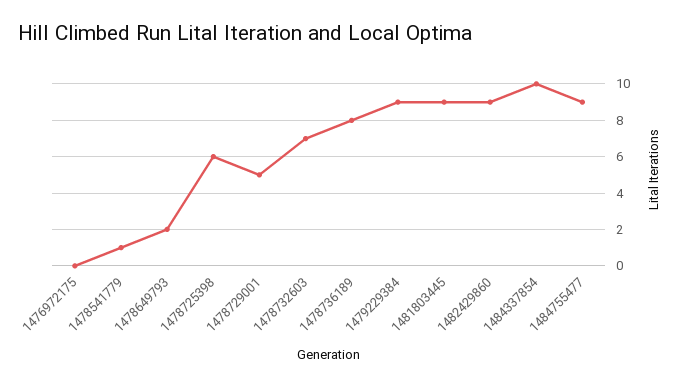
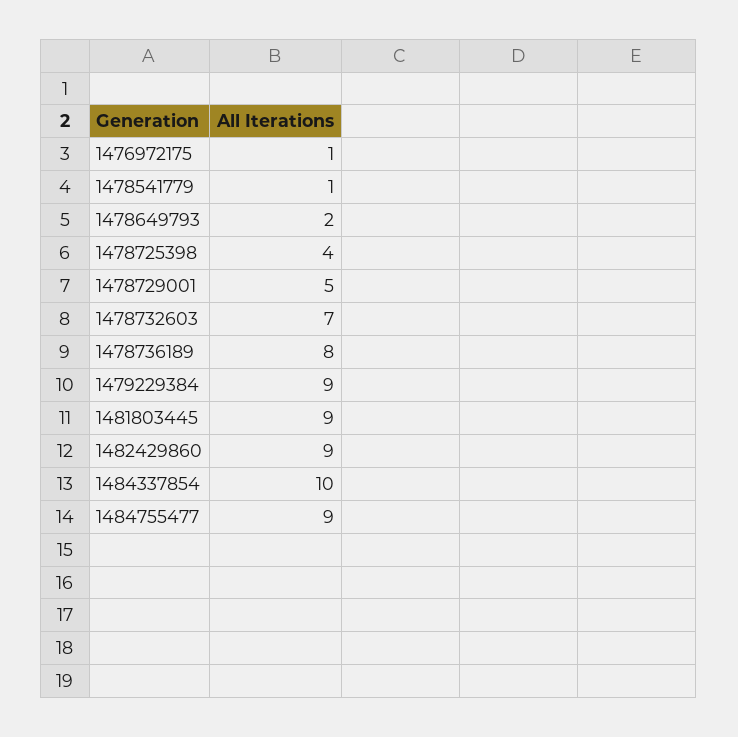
1476972175: 0 -> 1
1478725398: 6 -> 4

